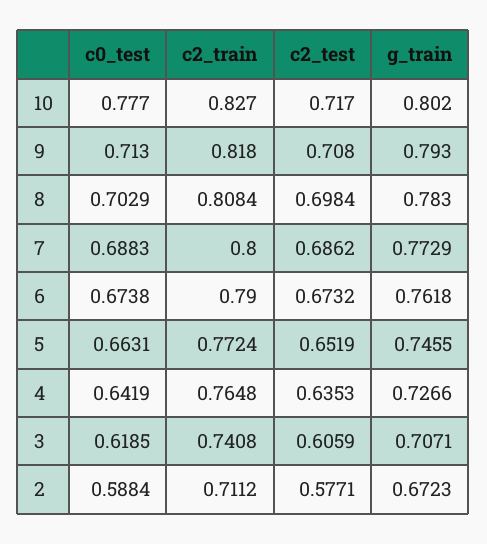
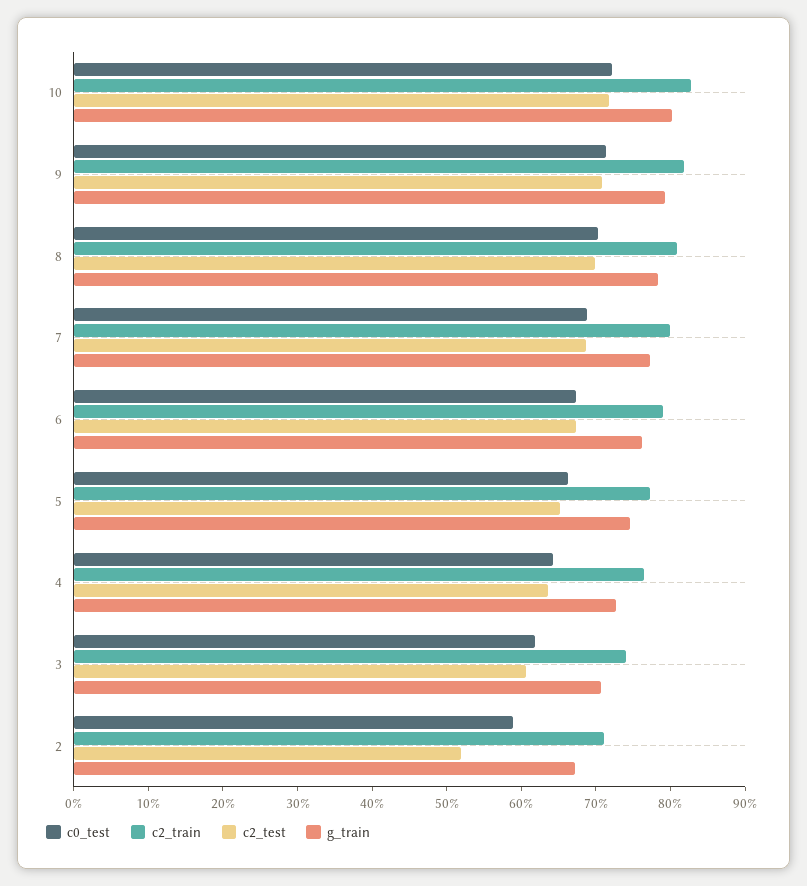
c0_test, 10: 0.777 -> 0.72
c2_test, 2: 0.5771 -> 0.52

